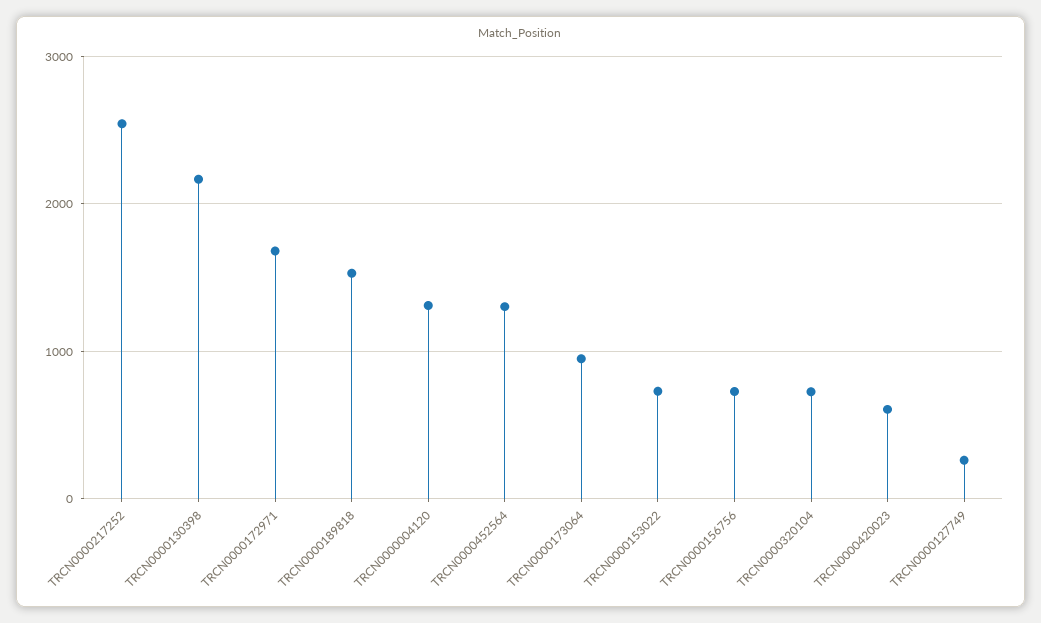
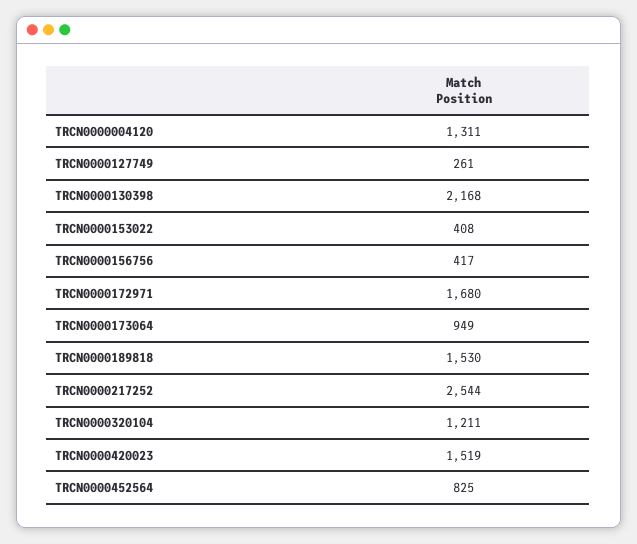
TRCN0000452564: 1300 -> 825
TRCN0000153022: 700 -> 408
TRCN0000156756: 700 -> 417
TRCN0000320104: 700 -> 1211
TRCN0000420023: 600 -> 1519

